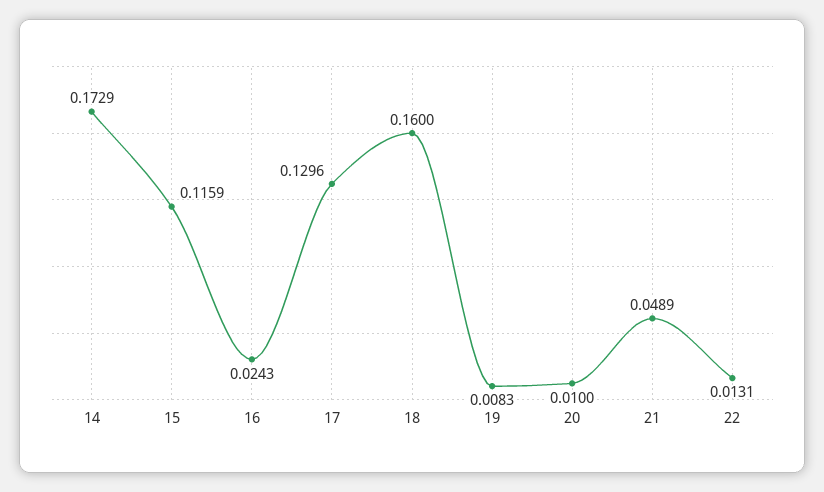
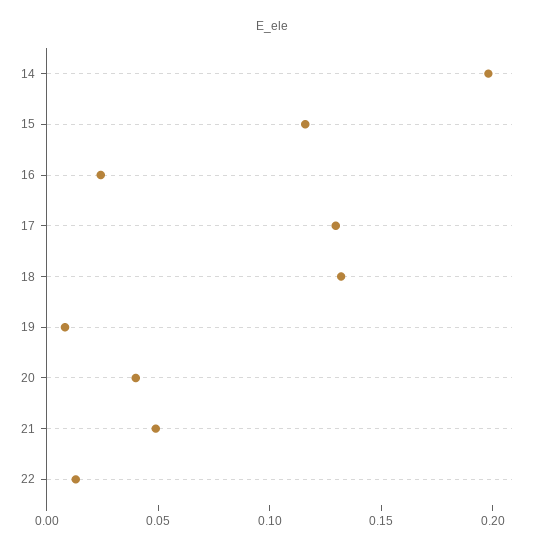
14: 0.1729 -> 0.2
18: 0.16 -> 0.13
20: 0.01 -> 0.04

